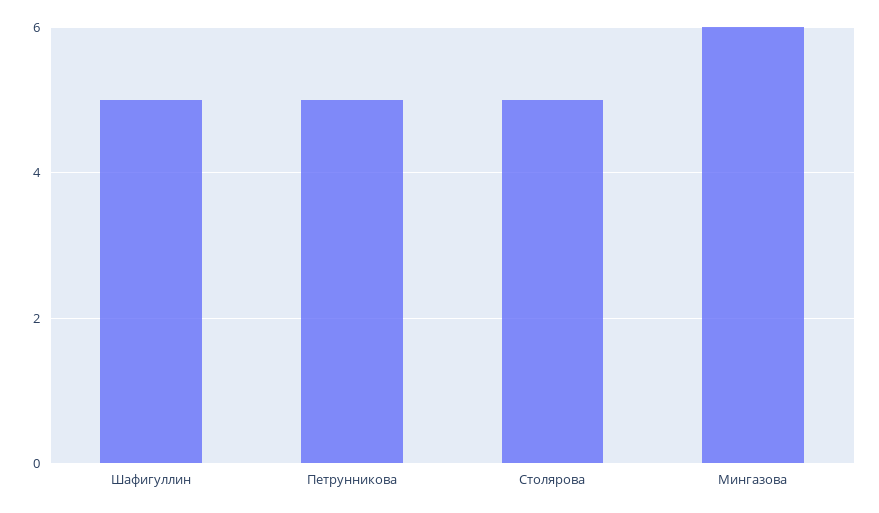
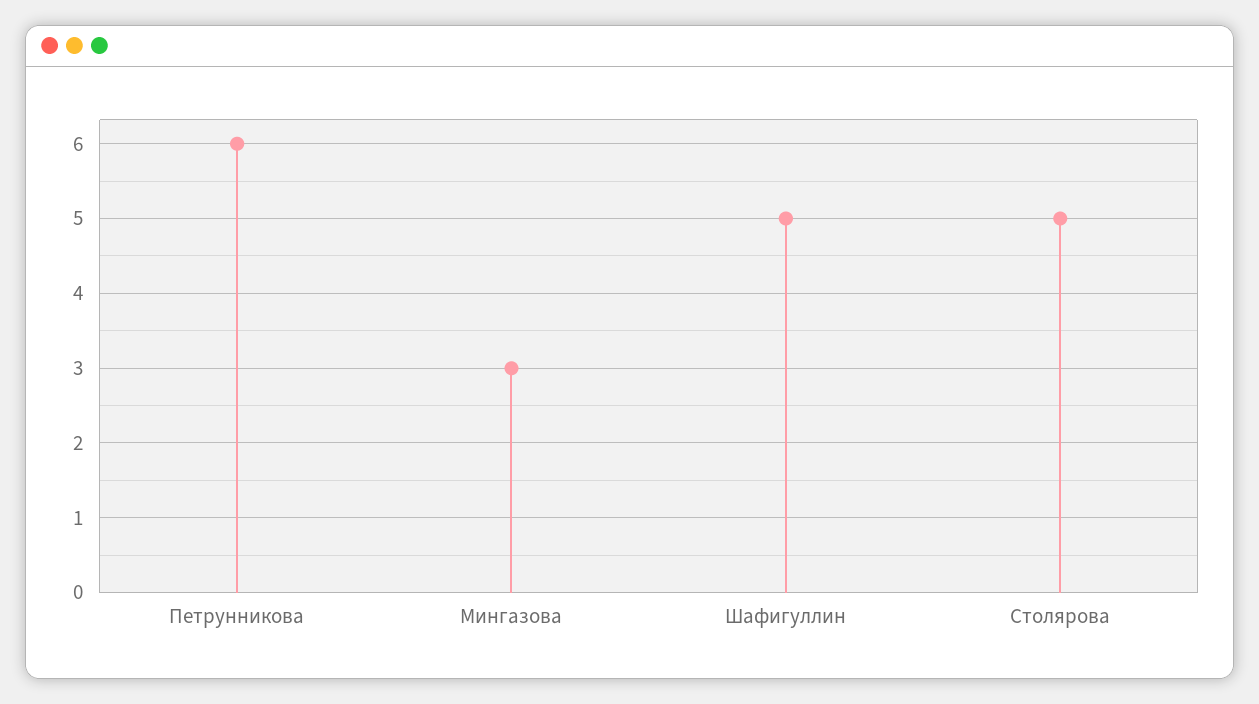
Петрунникова: 5 -> 6
Мингазова: 6 -> 3

